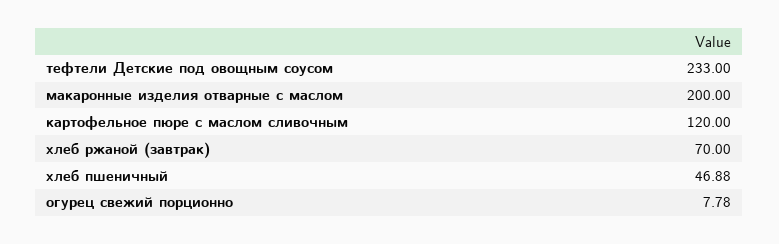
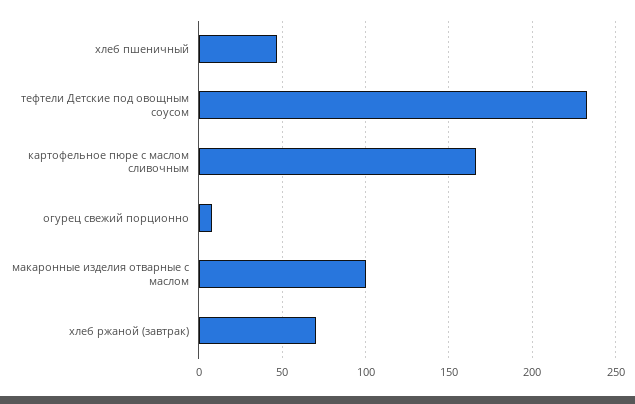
макаронные изделия отварные с маслом: 200 -> 100
картофельное пюре с маслом сливочным: 120 -> 165

